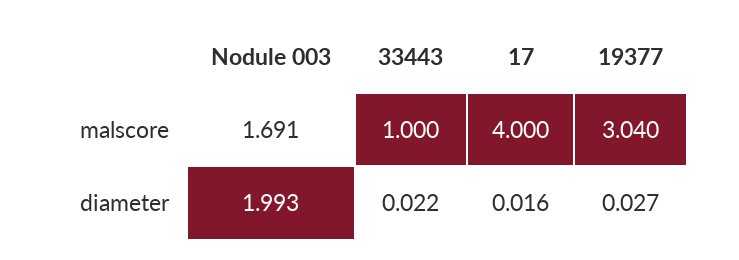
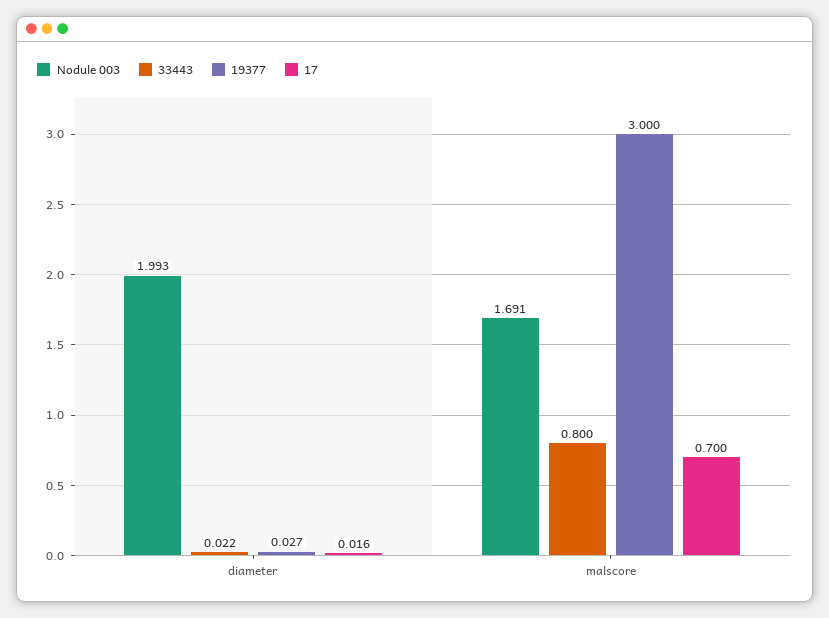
33443, malscore: 1 -> 0.8
17, malscore: 4 -> 0.7
19377, malscore: 3.04 -> 3

